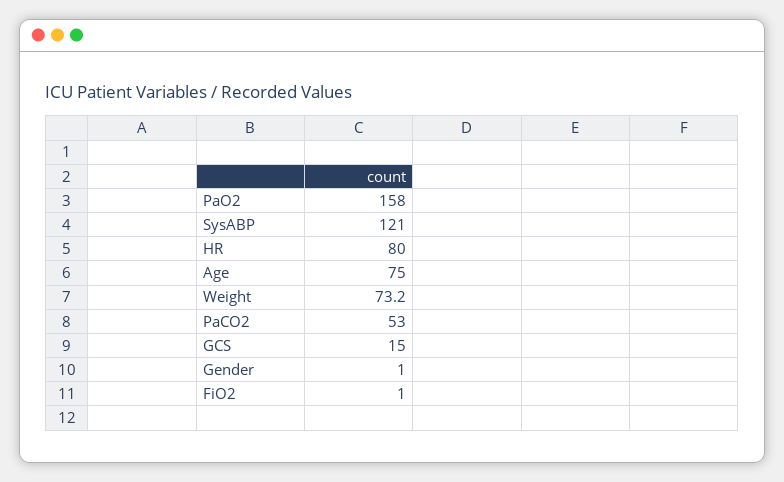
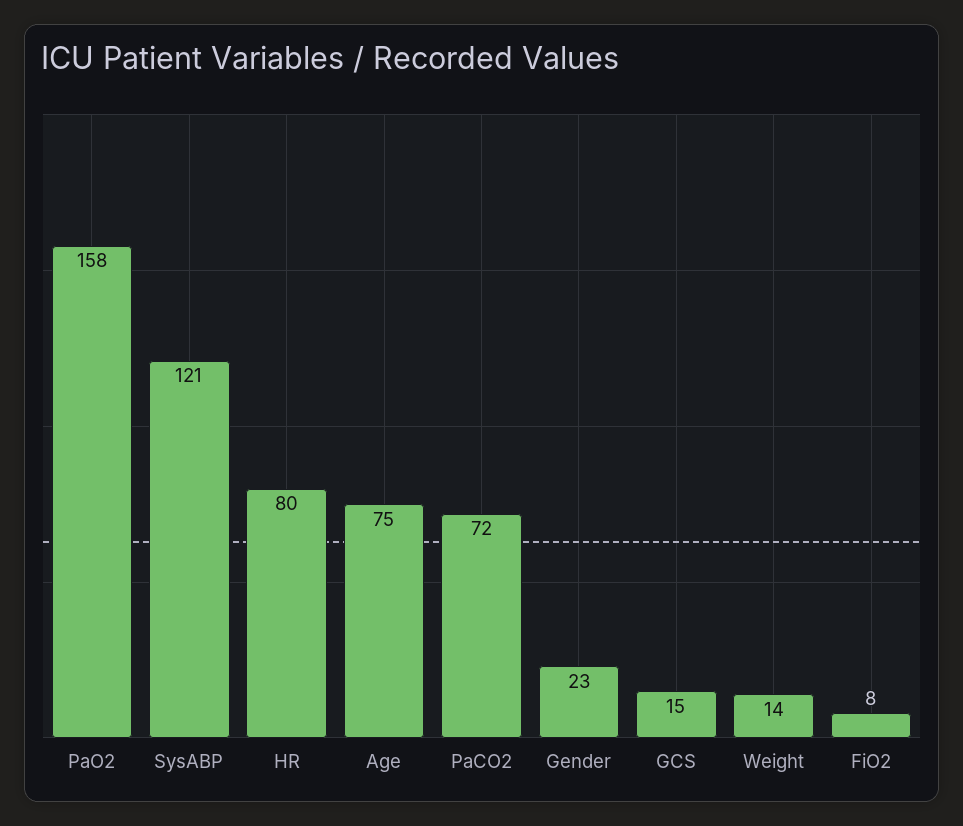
Weight: 73.2 -> 14
PaCO2: 53 -> 72
Gender: 1 -> 23
FiO2: 1 -> 8

